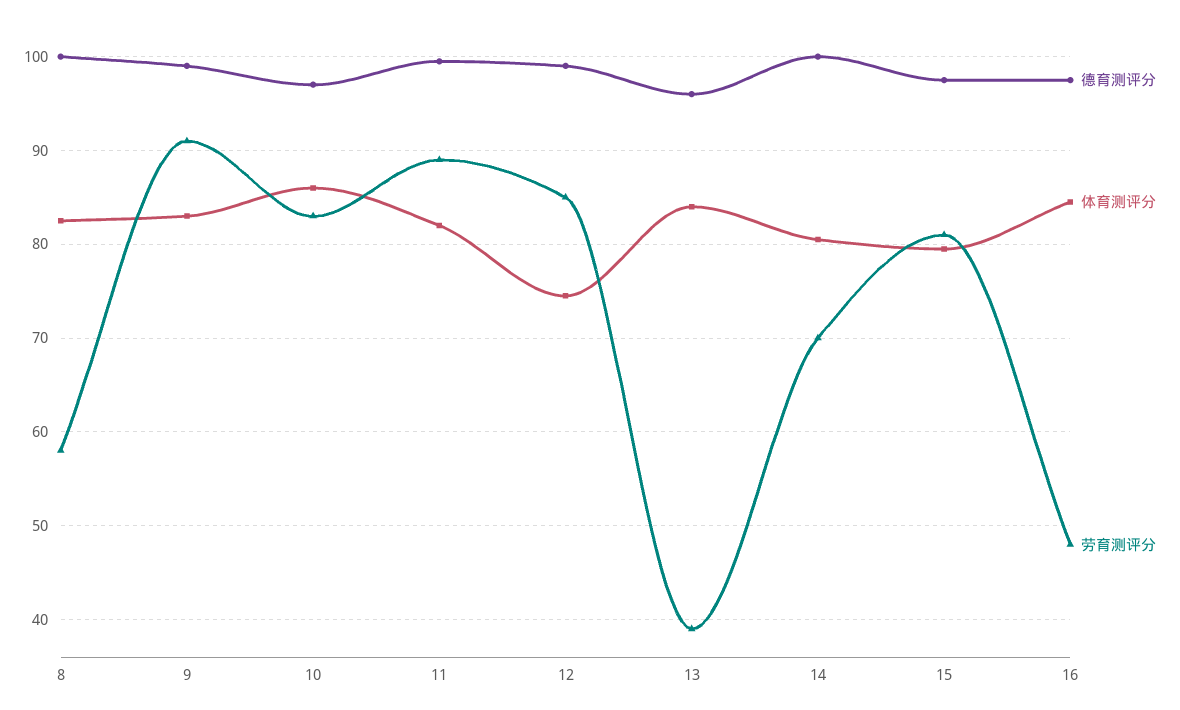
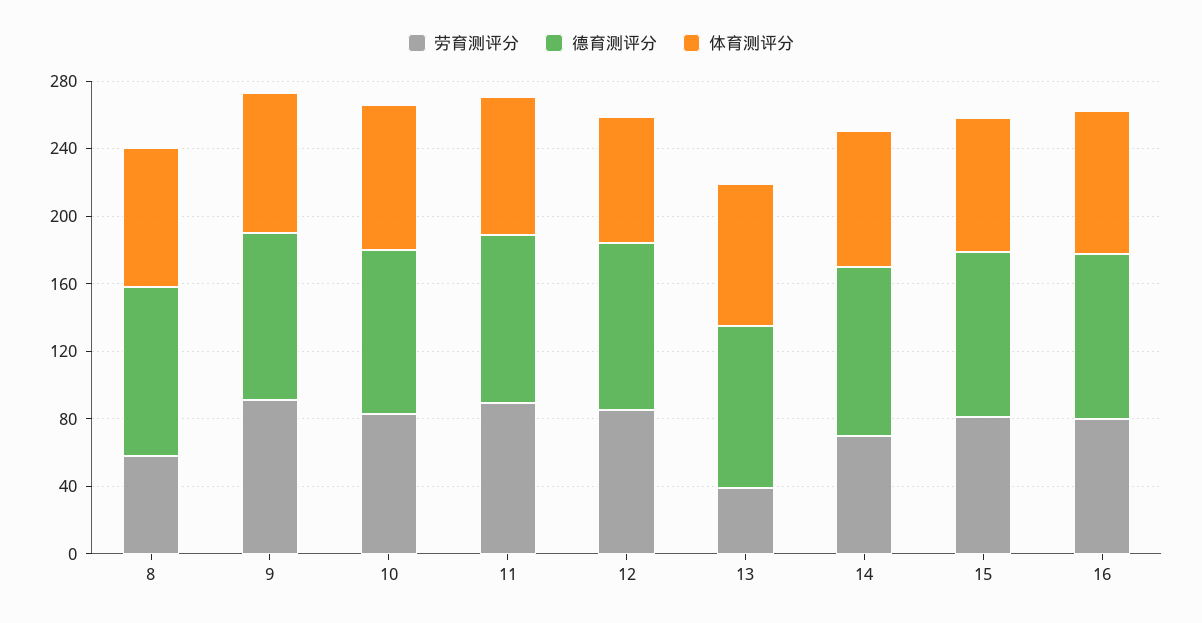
劳育测评分, 16: 48 -> 80

